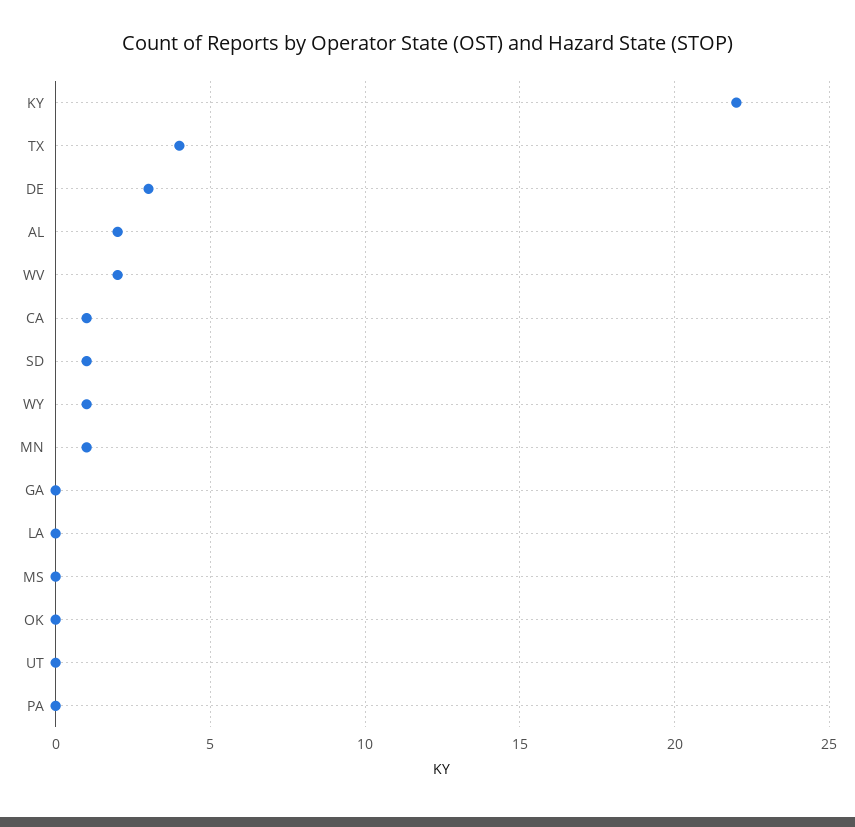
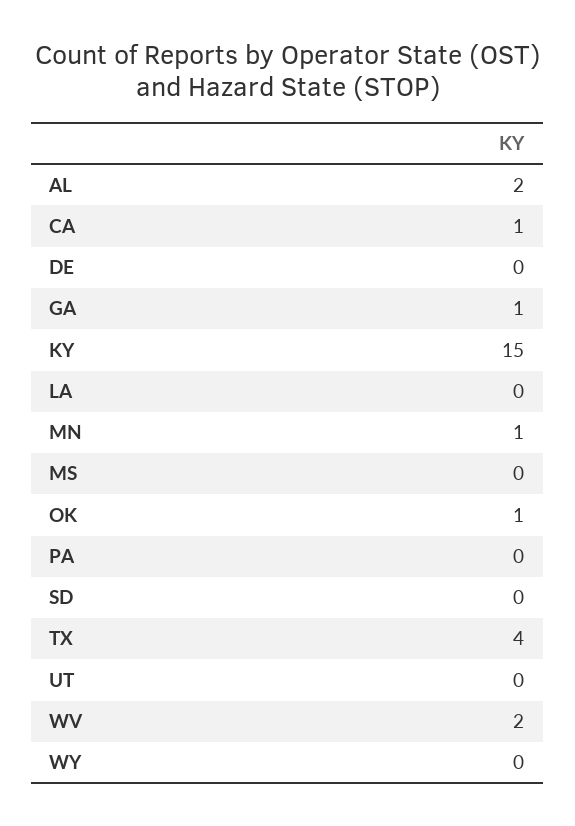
KY: 22 -> 15
DE: 3 -> 0
SD: 1 -> 0
WY: 1 -> 0
GA: 0 -> 1
OK: 0 -> 1

